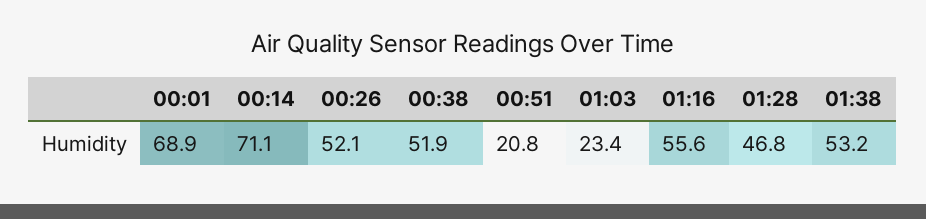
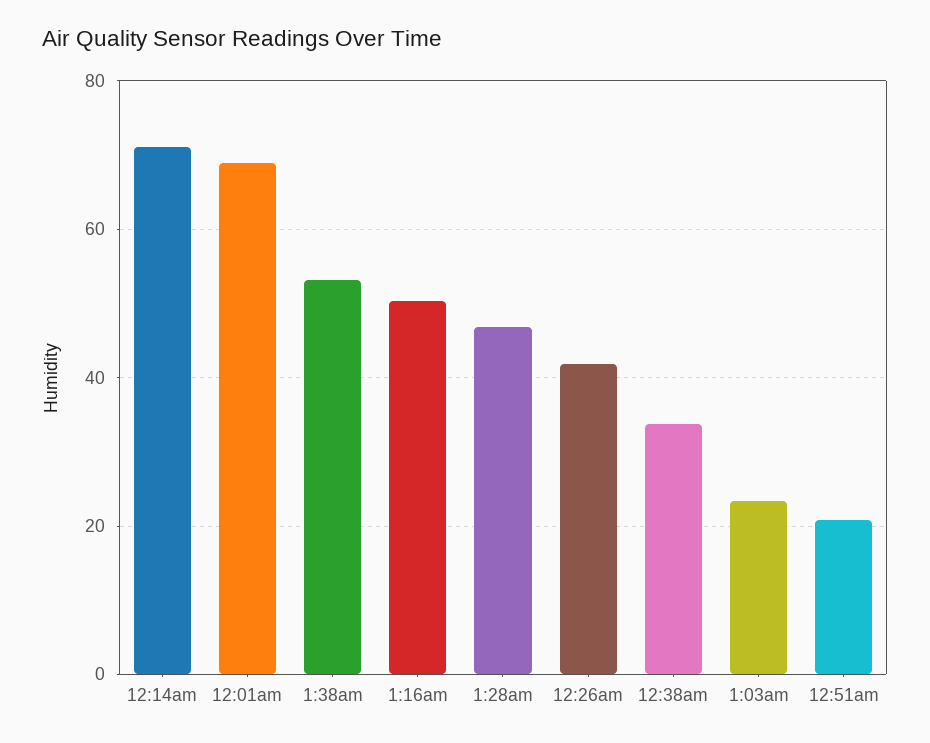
00:26: 52.1 -> 42
00:38: 51.9 -> 34
01:16: 55.6 -> 50

